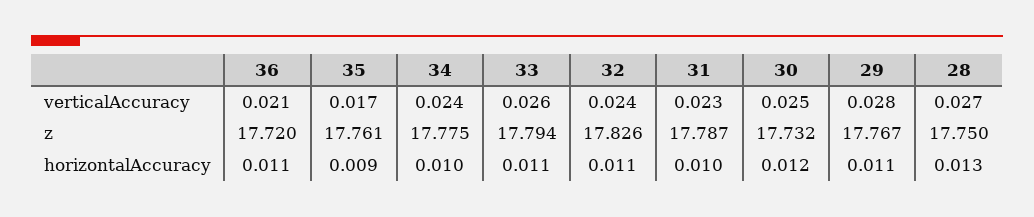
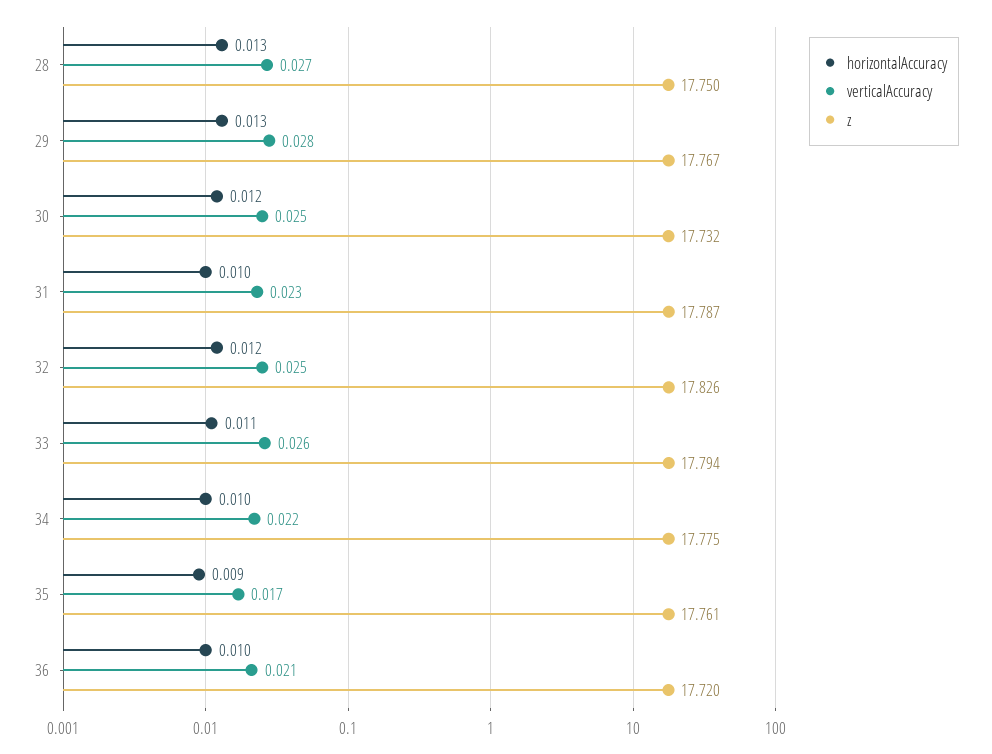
verticalAccuracy, 34: 0.024 -> 0.022
verticalAccuracy, 32: 0.024 -> 0.025
horizontalAccuracy, 36: 0.011 -> 0.01
horizontalAccuracy, 32: 0.011 -> 0.012
horizontalAccuracy, 29: 0.011 -> 0.013

